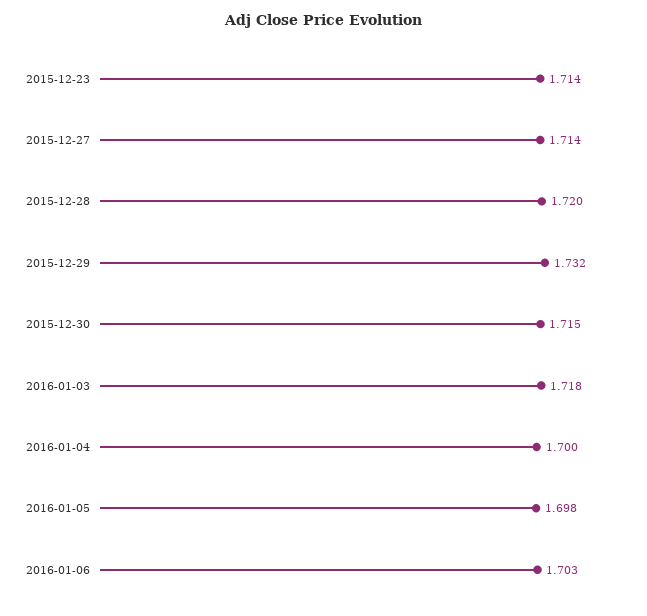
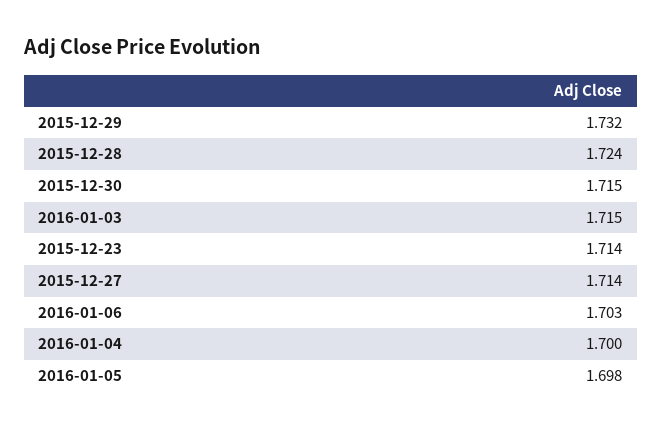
2015-12-28: 1.72 -> 1.724
2016-01-03: 1.718 -> 1.715

